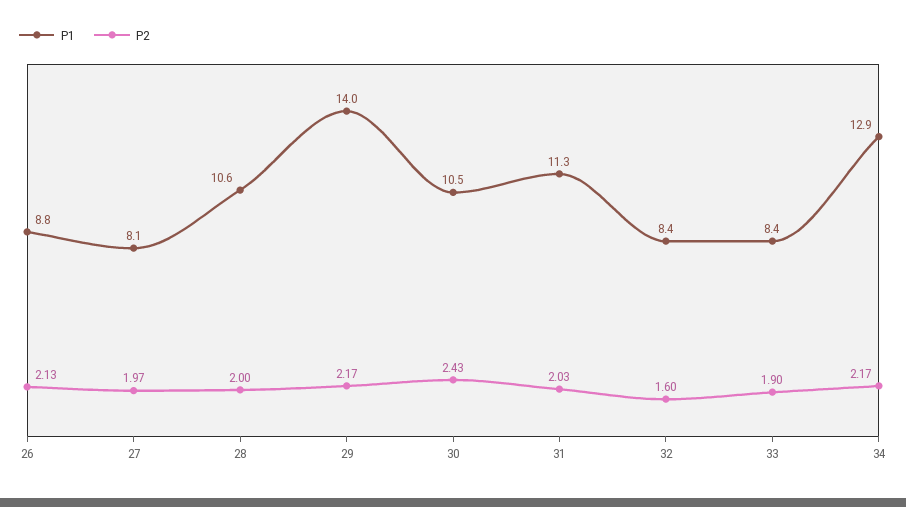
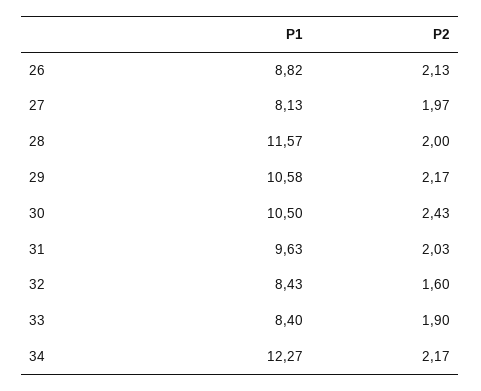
P1, 28: 10.6 -> 11.57
P1, 29: 14 -> 10.58
P1, 31: 11.3 -> 9.63
P1, 34: 12.9 -> 12.27

